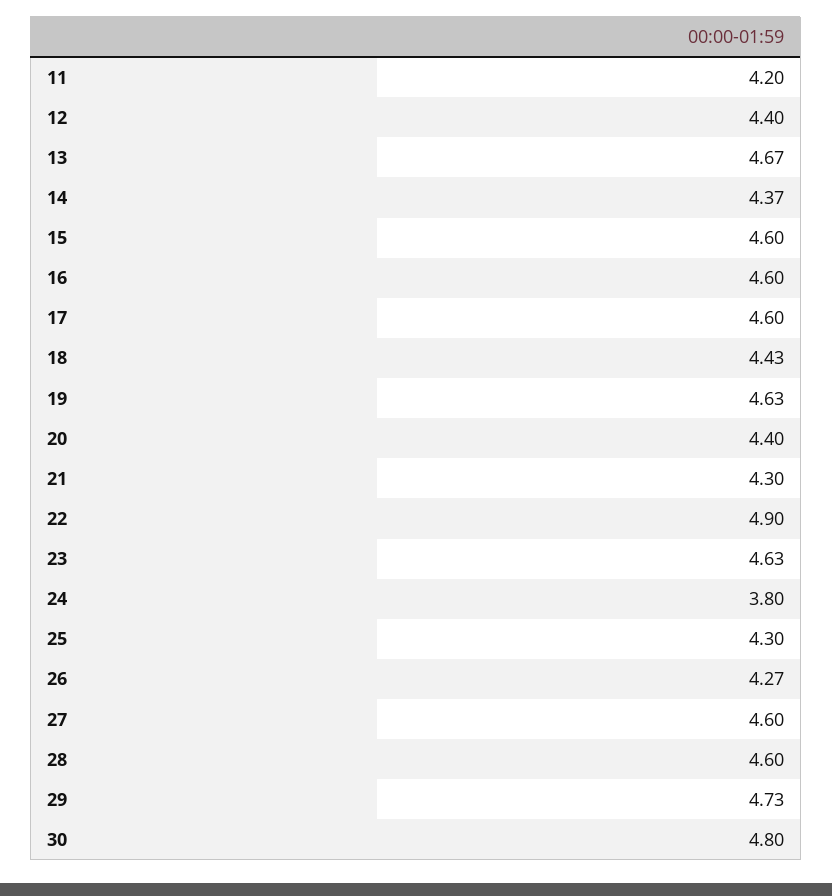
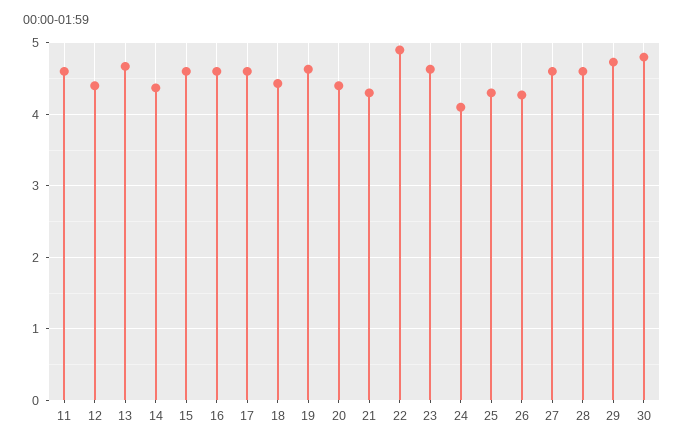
11: 4.2 -> 4.6
24: 3.8 -> 4.1

